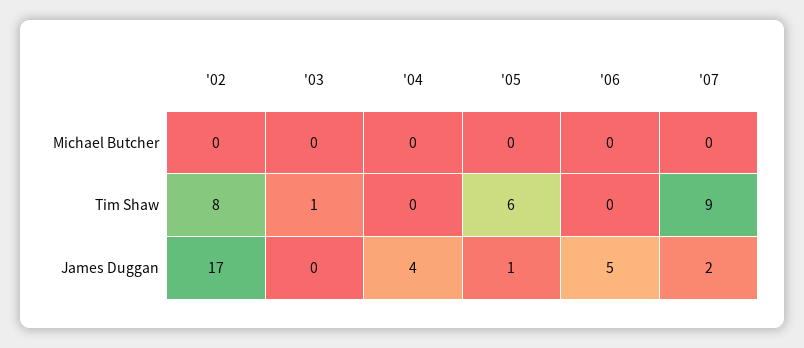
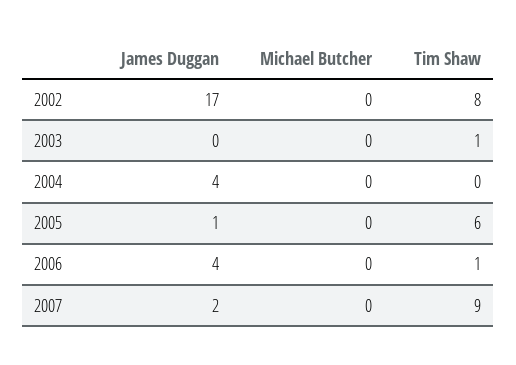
'06, Tim Shaw: 0 -> 1
'06, James Duggan: 5 -> 4

